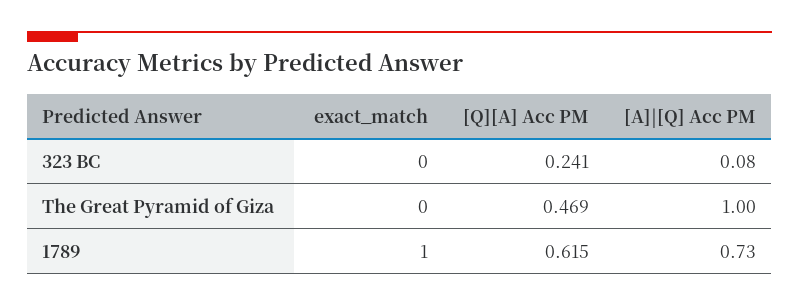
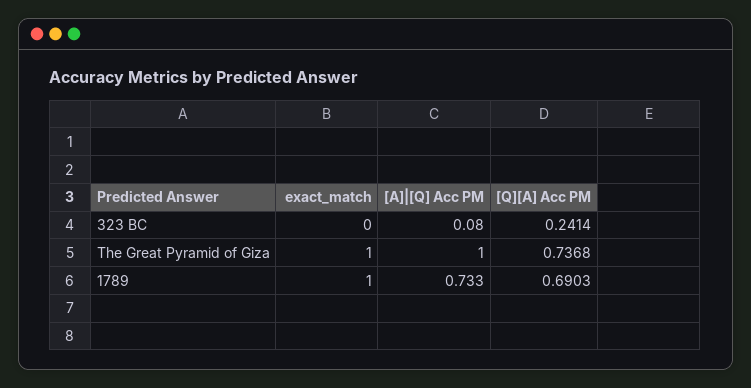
exact_match, The Great Pyramid of Giza: 0 -> 1
[Q][A] Acc PM, The Great Pyramid of Giza: 0.469 -> 0.7368
[Q][A] Acc PM, 1789: 0.615 -> 0.6903

